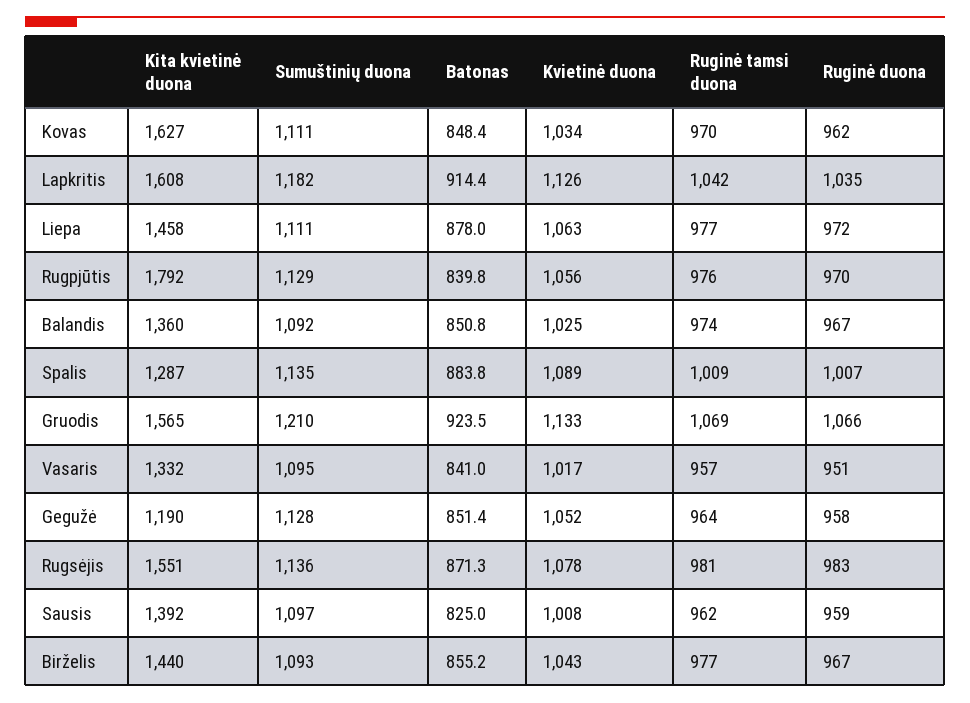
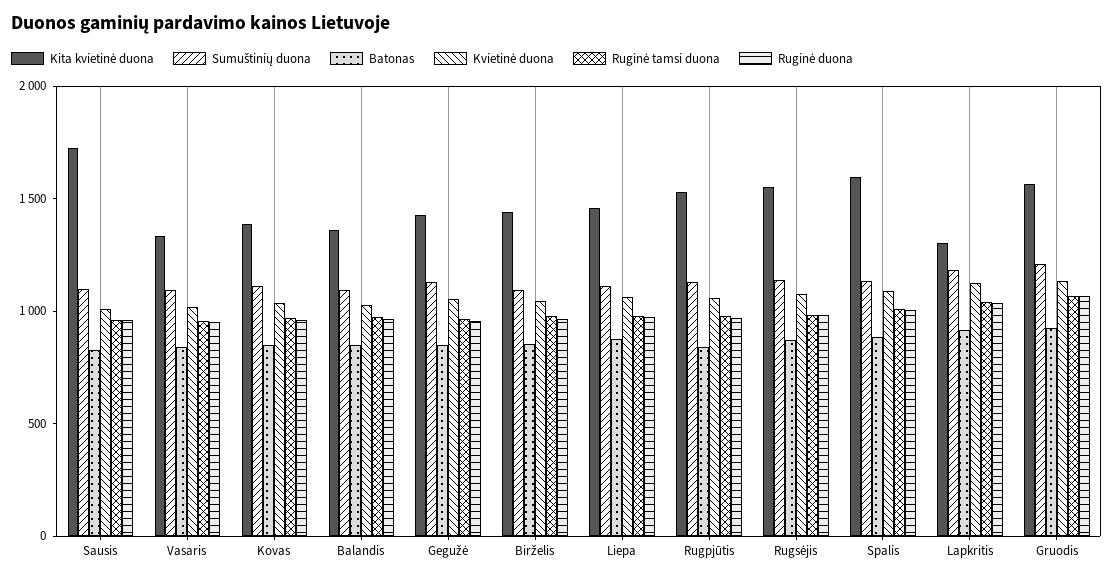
Kita kvietinė duona, Kovas: 1627 -> 1400
Kita kvietinė duona, Lapkritis: 1608 -> 1300
Kita kvietinė duona, Rugpjūtis: 1792 -> 1500
Kita kvietinė duona, Spalis: 1287 -> 1600
Kita kvietinė duona, Gegužė: 1190 -> 1400
Kita kvietinė duona, Sausis: 1392 -> 1700

